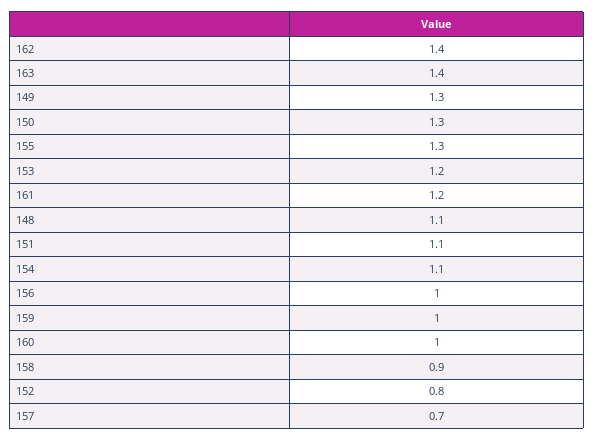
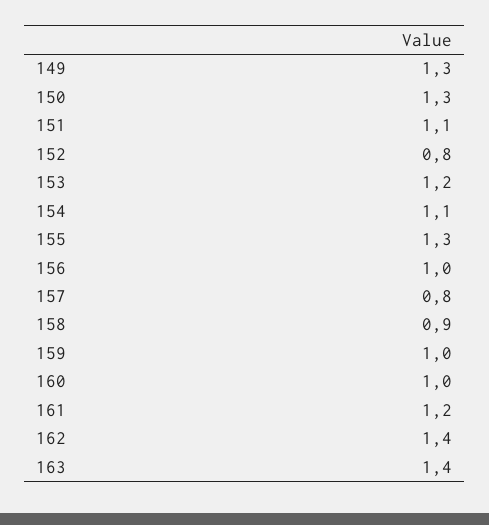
148: 1.1 -> none
157: 0.7 -> 0.8

